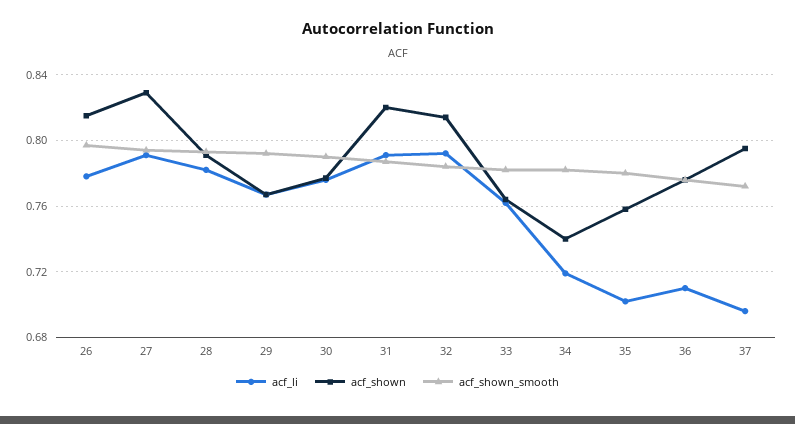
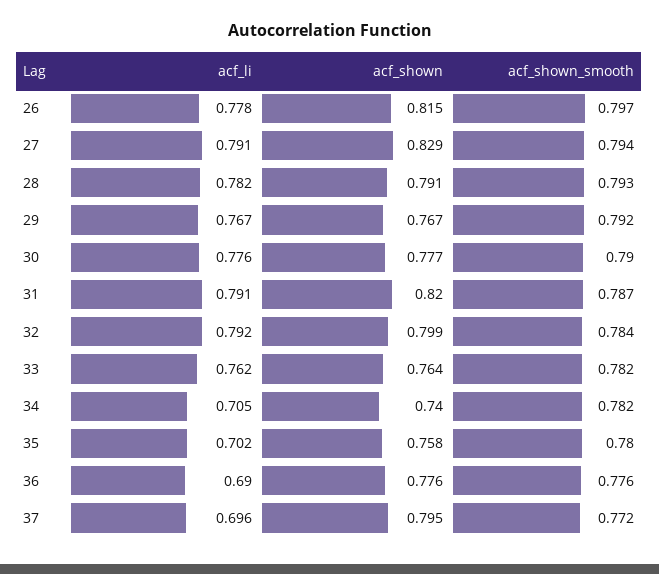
acf_shown, 32: 0.815 -> 0.799
acf_li, 34: 0.72 -> 0.705
acf_li, 36: 0.71 -> 0.69

